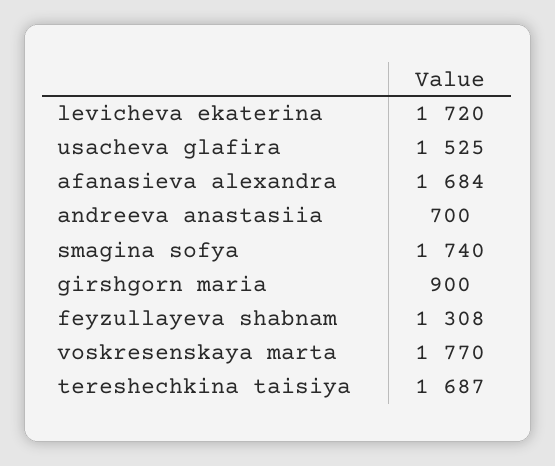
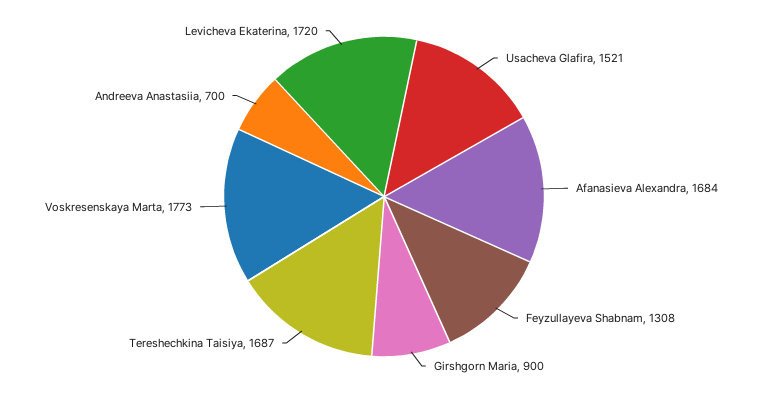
usacheva glafira: 1525 -> 1521
smagina sofya: 1740 -> none
voskresenskaya marta: 1770 -> 1773

